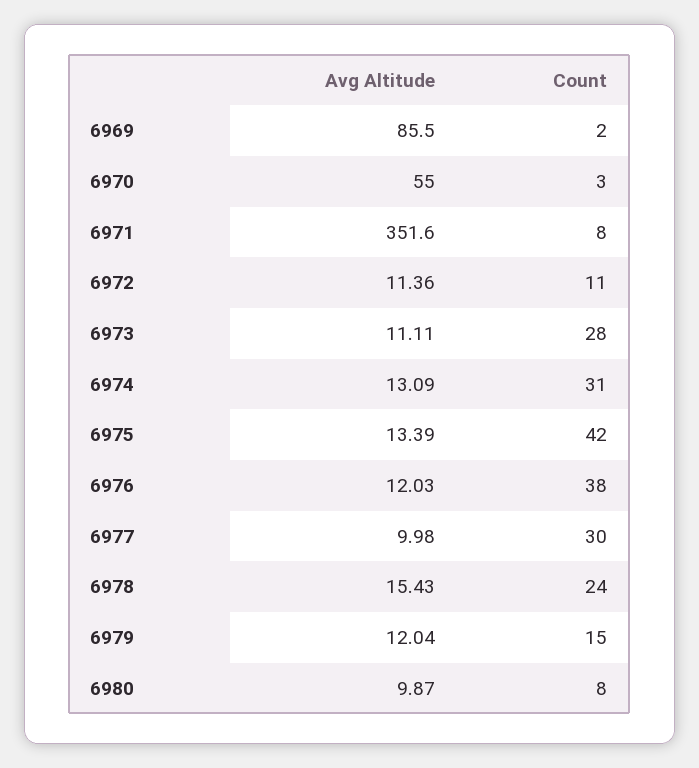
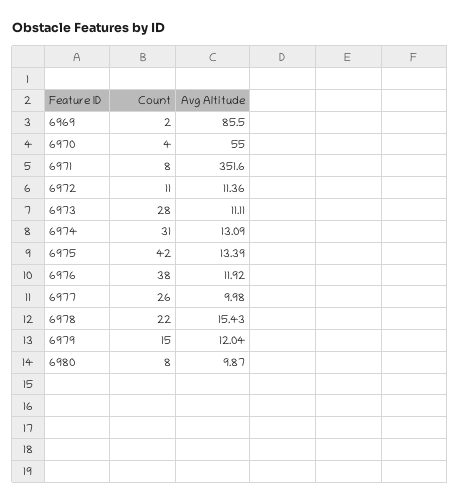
Count, 6970: 3 -> 4
Avg Altitude, 6976: 12.03 -> 11.92
Count, 6977: 30 -> 26
Count, 6978: 24 -> 22

